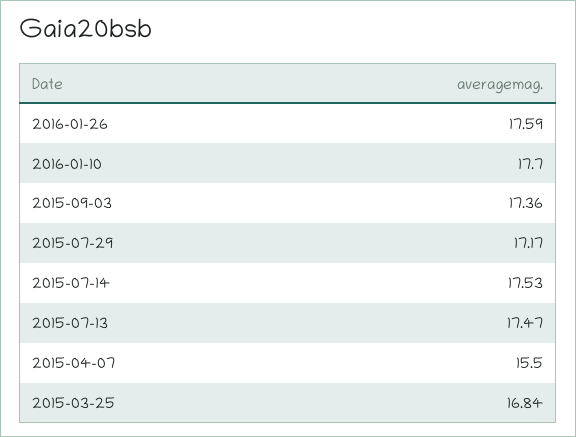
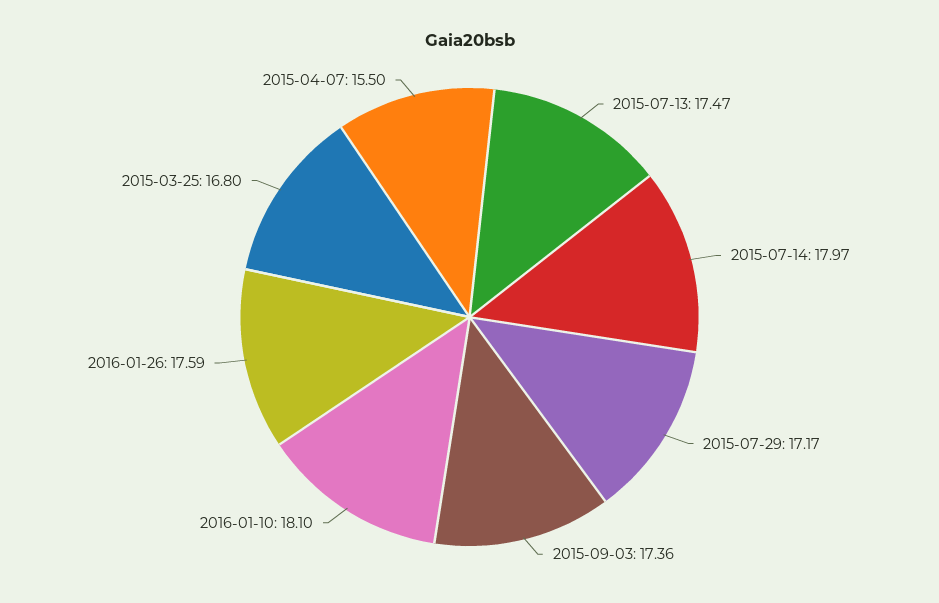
2016-01-10: 17.7 -> 18.1
2015-07-14: 17.53 -> 17.97
2015-03-25: 16.84 -> 16.8

